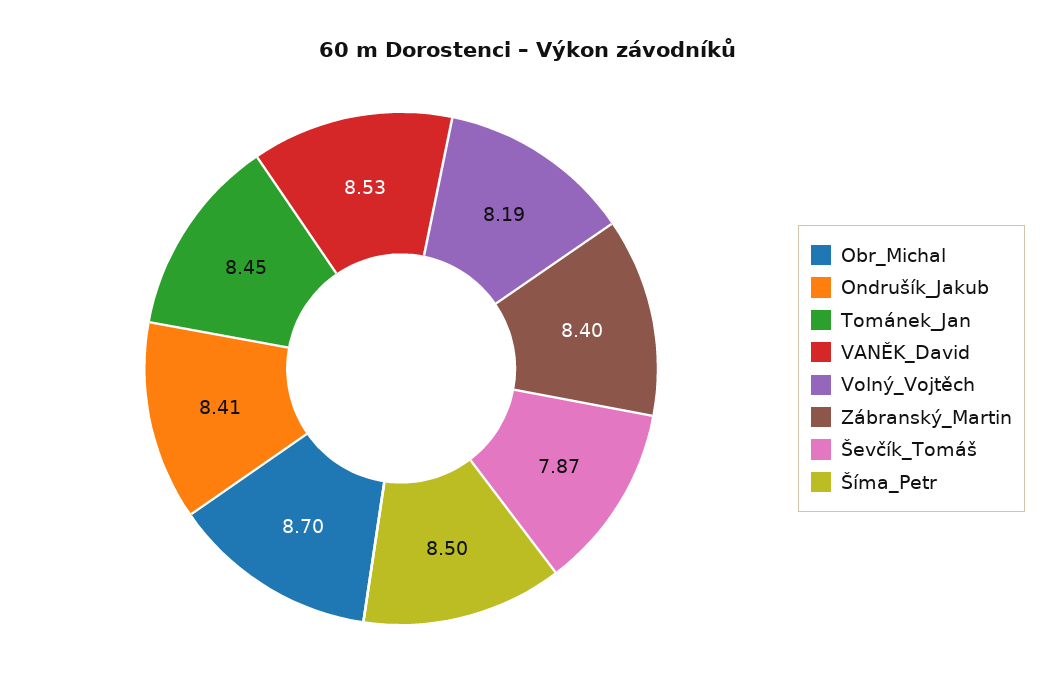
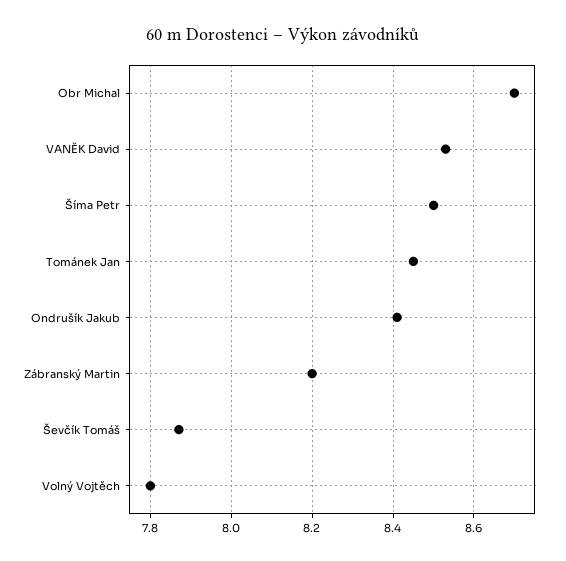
Volný_Vojtěch: 8.19 -> 7.8
Zábranský_Martin: 8.4 -> 8.2

